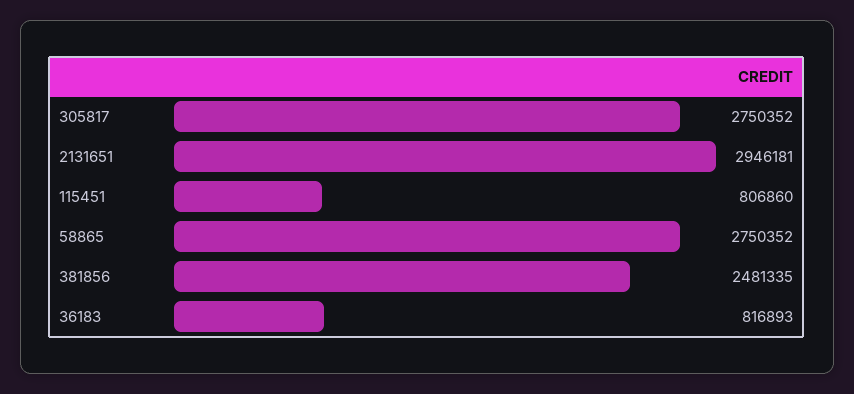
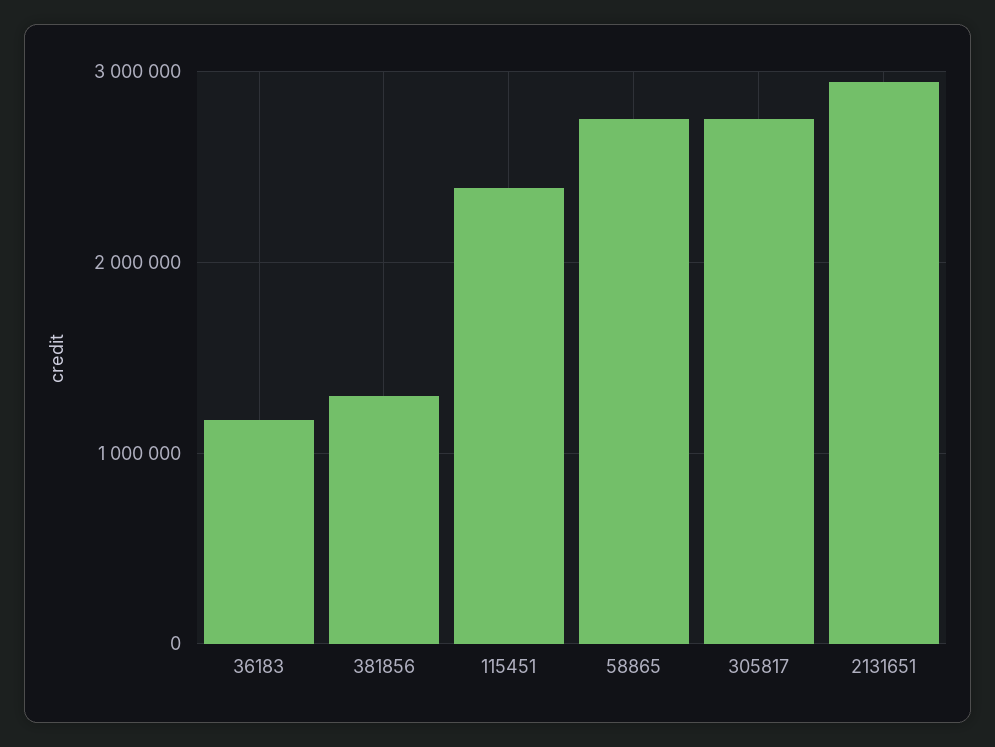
115451: 806860 -> 2400000
381856: 2481335 -> 1300000
36183: 816893 -> 1200000

